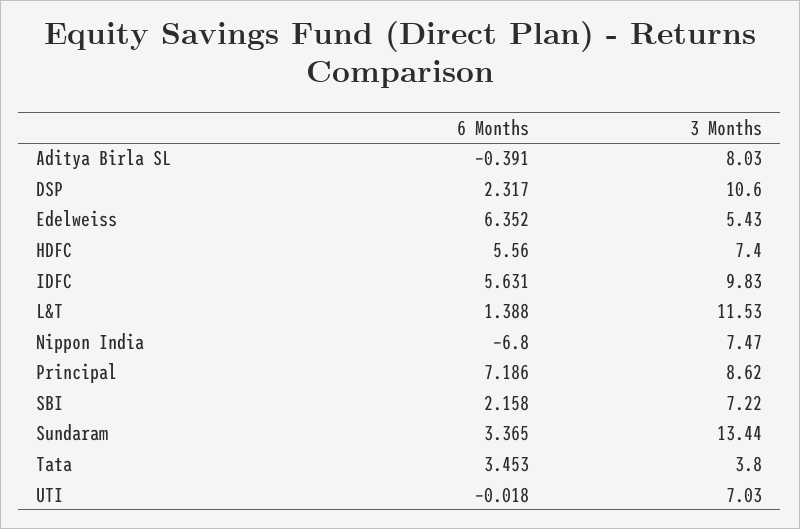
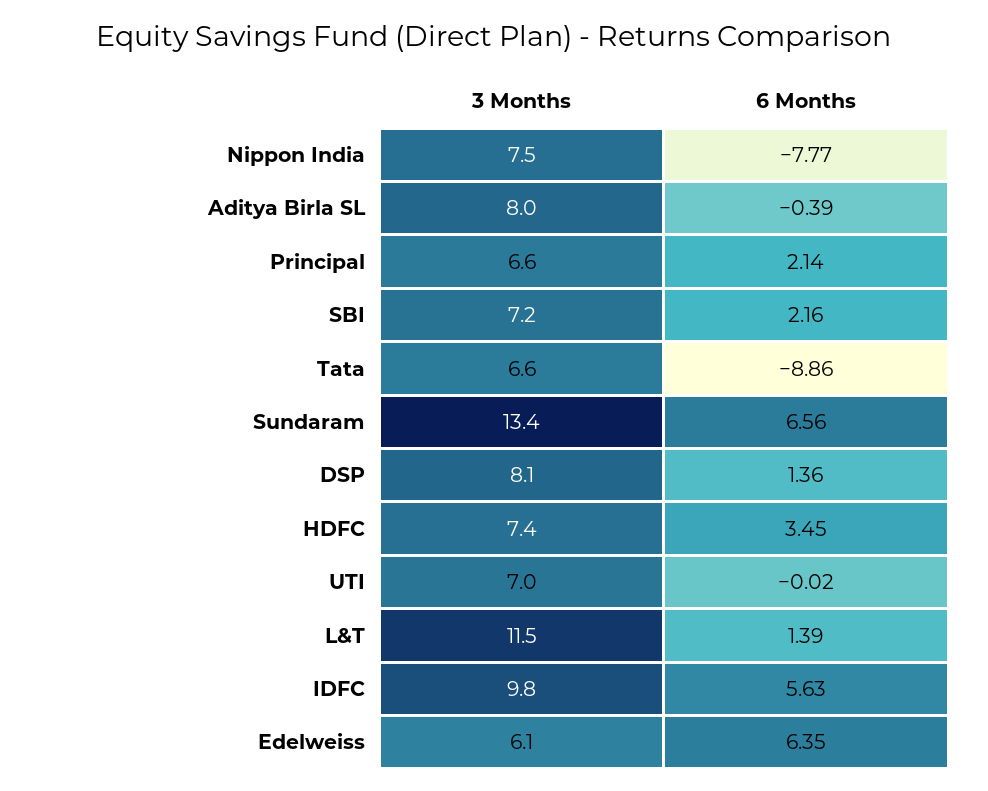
6 Months, DSP: 2.317 -> 1.36
3 Months, DSP: 10.6 -> 8.1
3 Months, Edelweiss: 5.43 -> 6.1
6 Months, HDFC: 5.56 -> 3.45
6 Months, Nippon India: -6.8 -> -7.77
6 Months, Principal: 7.186 -> 2.14
3 Months, Principal: 8.62 -> 6.6
6 Months, Sundaram: 3.365 -> 6.56
6 Months, Tata: 3.453 -> -8.86
3 Months, Tata: 3.8 -> 6.6

